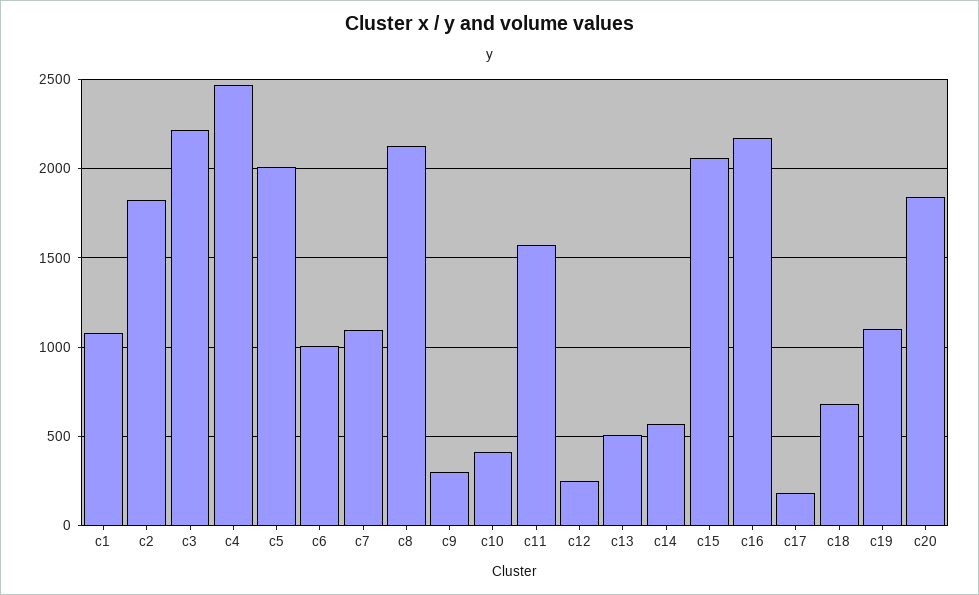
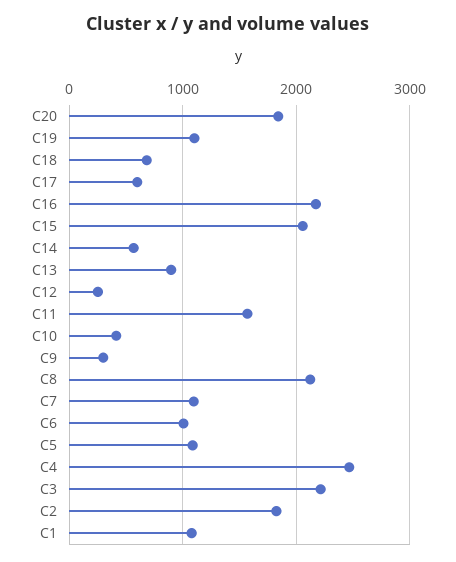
c5: 2000 -> 1100
c13: 500 -> 900
c17: 200 -> 600

